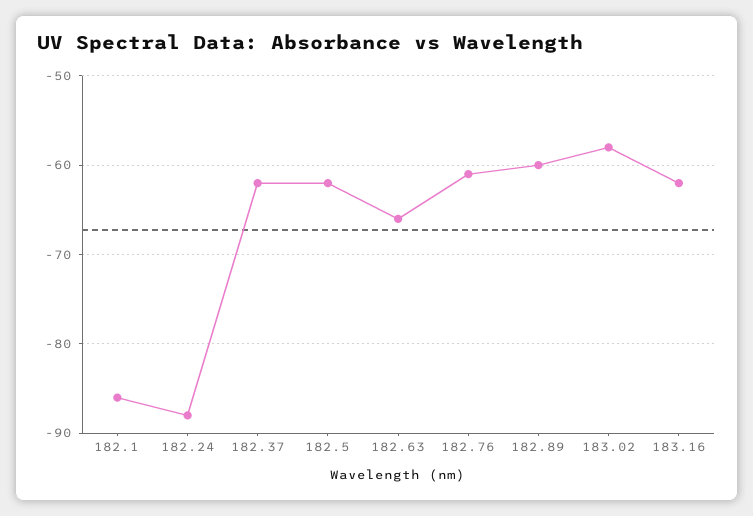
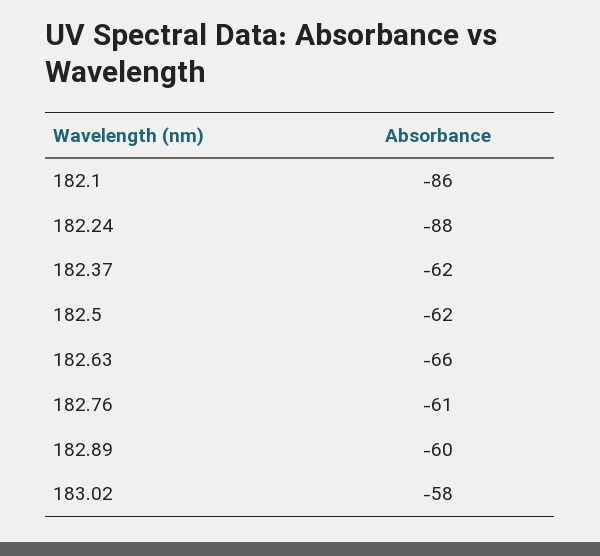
183.16: -62 -> none

